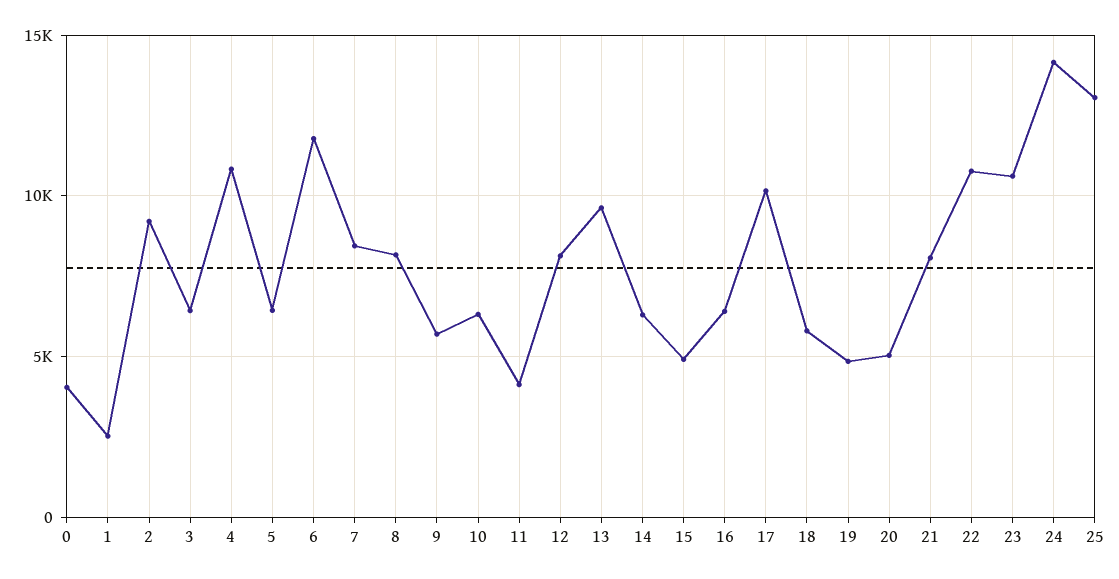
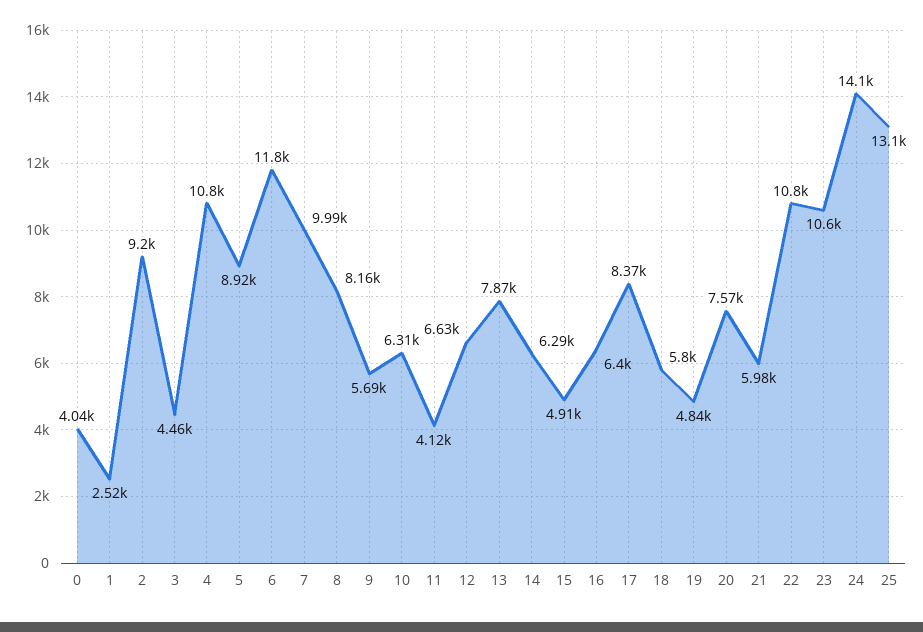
3: 6500 -> 4460
5: 6500 -> 8920
7: 8500 -> 9990
12: 8000 -> 6630
13: 9500 -> 7870
17: 10000 -> 8370
20: 5000 -> 7570
21: 8000 -> 5980

